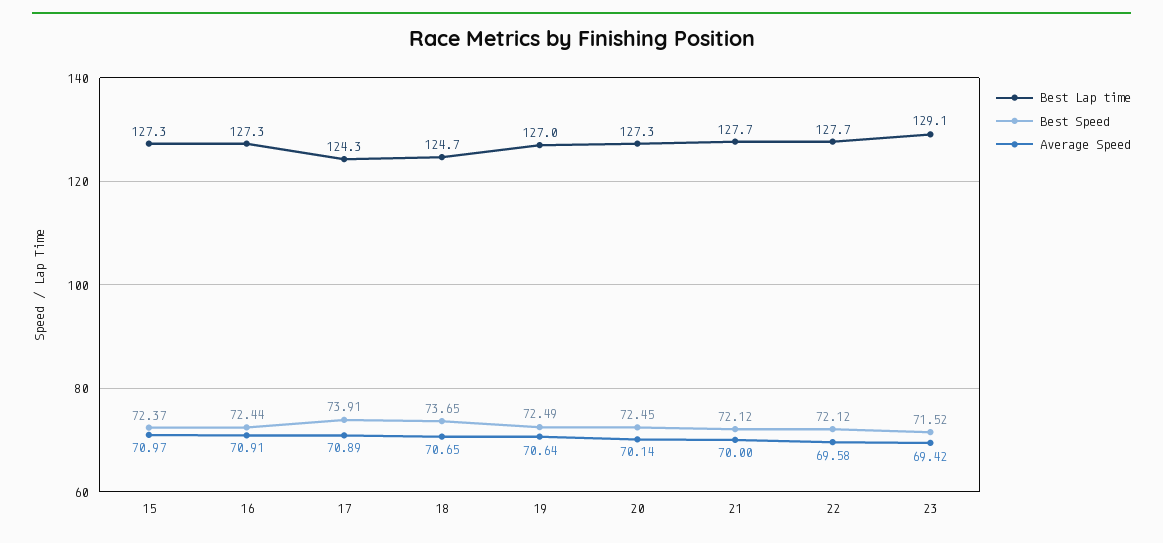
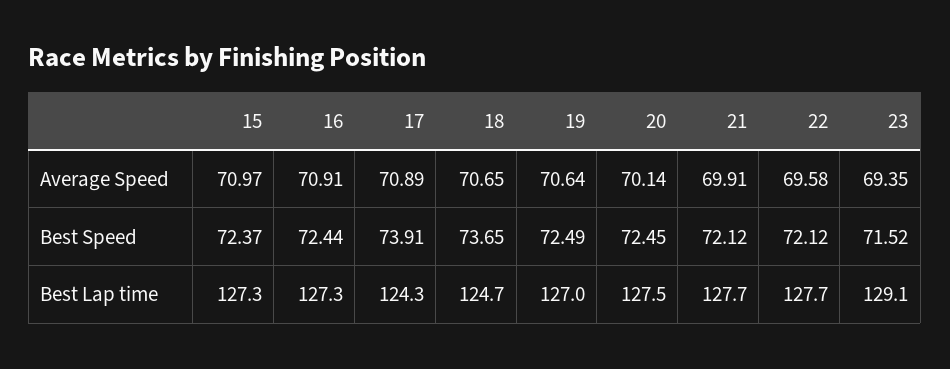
Best Lap time, 20: 127.3 -> 127.5
Average Speed, 21: 70 -> 69.91
Average Speed, 23: 69.42 -> 69.35

